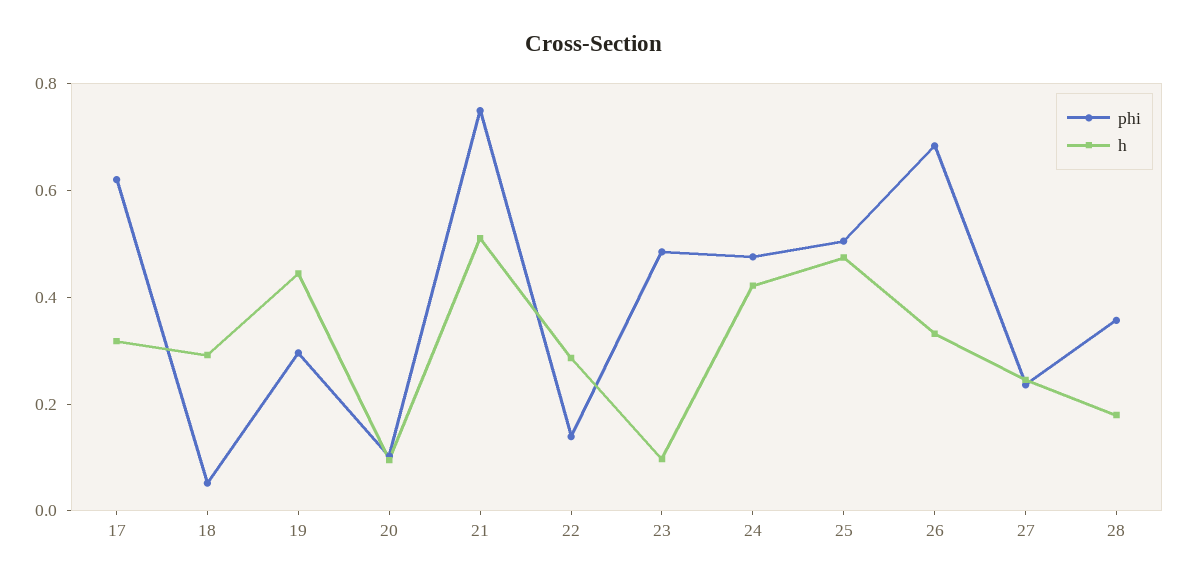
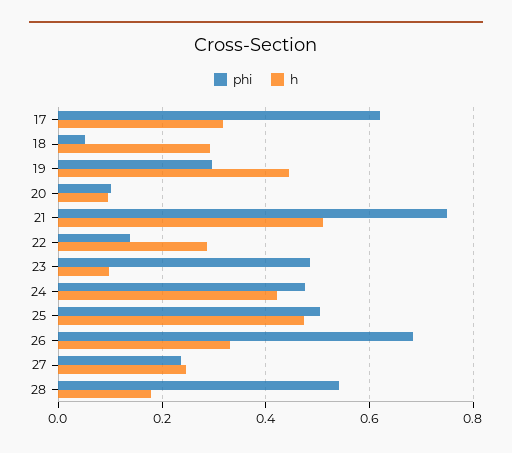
phi, 28: 0.35 -> 0.54

